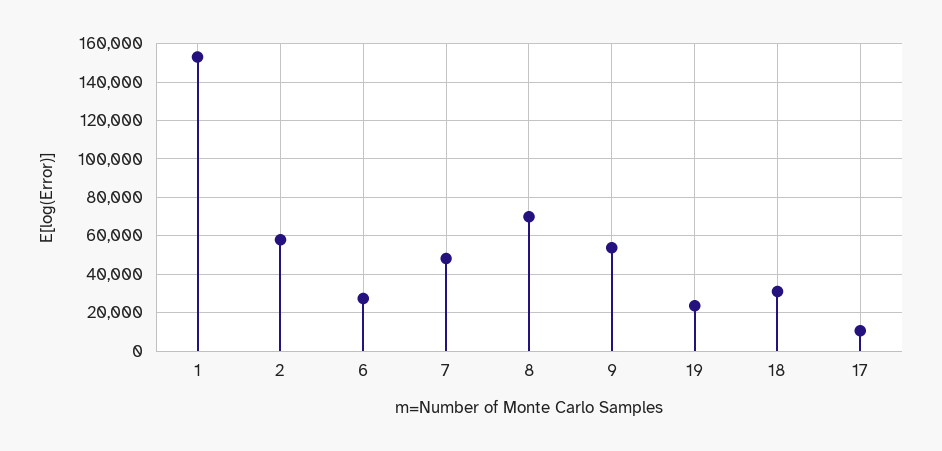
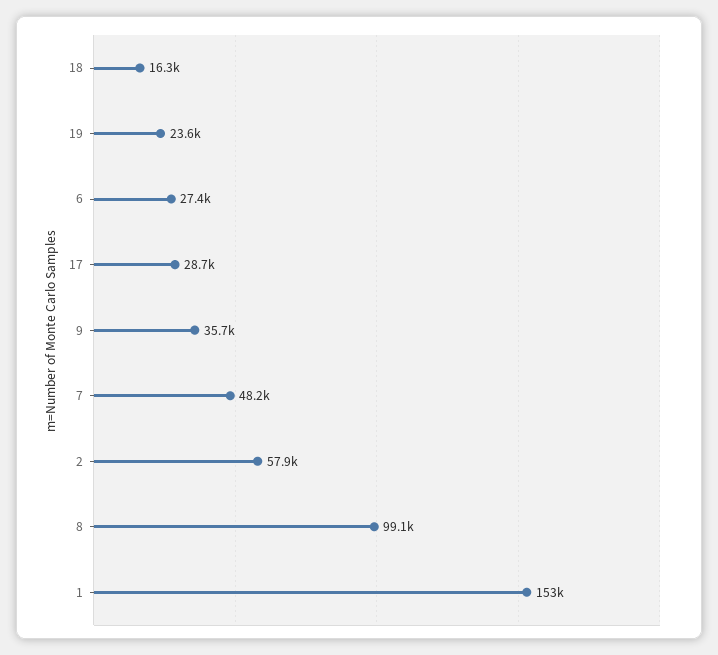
8: 70000 -> 99100
9: 55000 -> 35700
18: 30000 -> 16300
17: 10000 -> 28700

